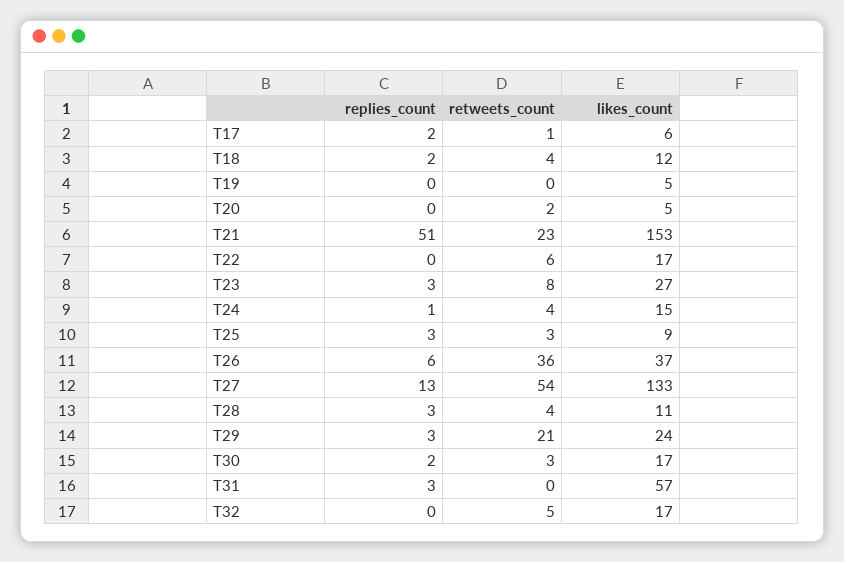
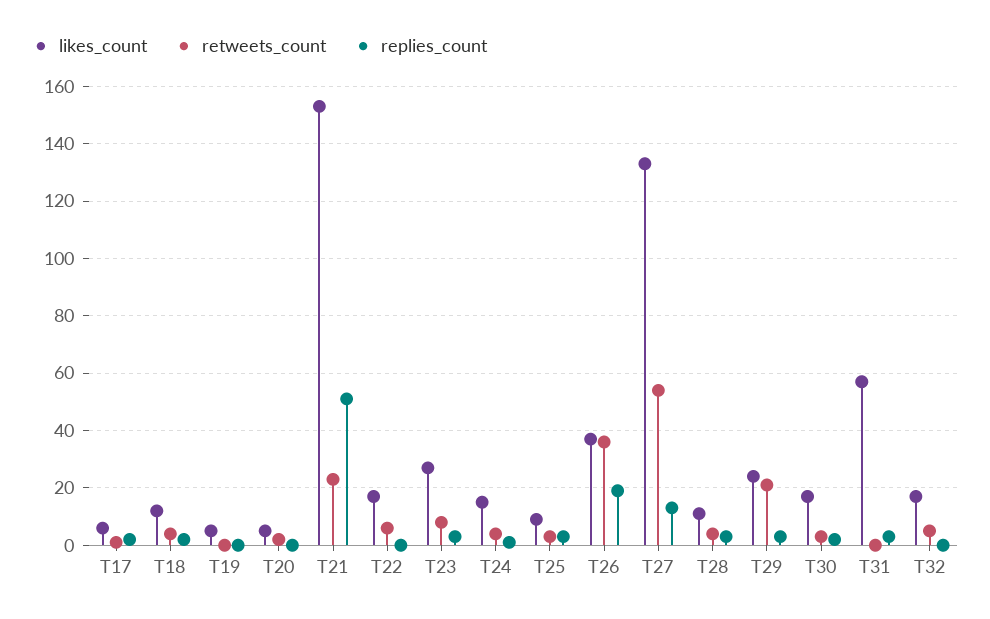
replies_count, T26: 6 -> 20

